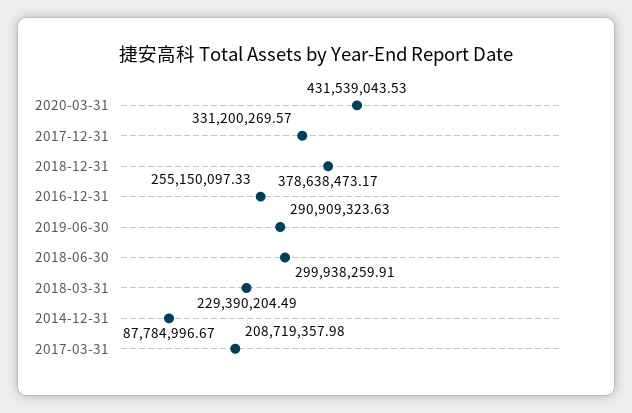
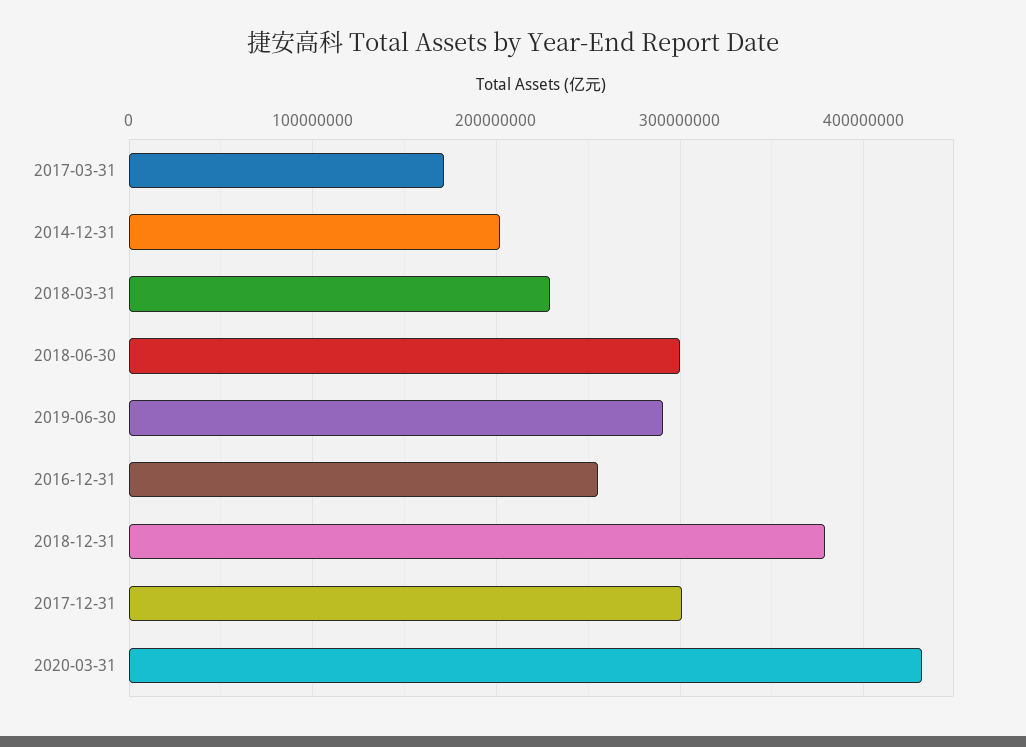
2017-12-31: 331200269.57 -> 300000000
2014-12-31: 87784996.67 -> 200000000
2017-03-31: 208719357.98 -> 170000000

